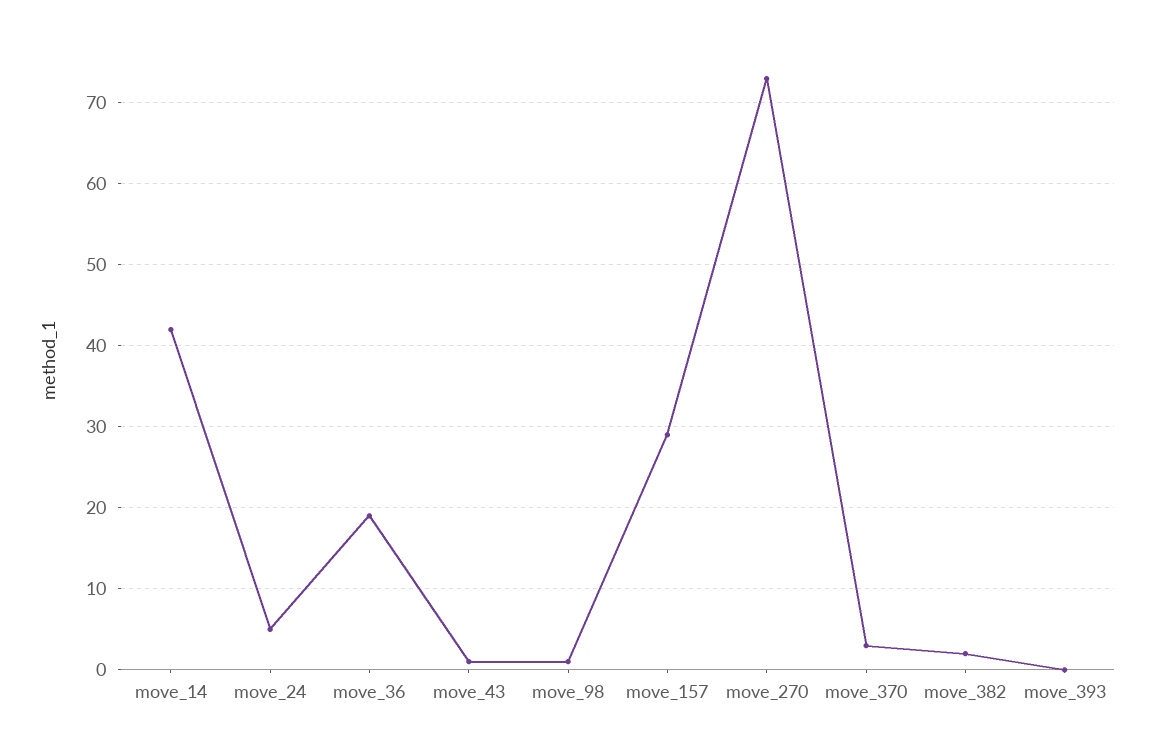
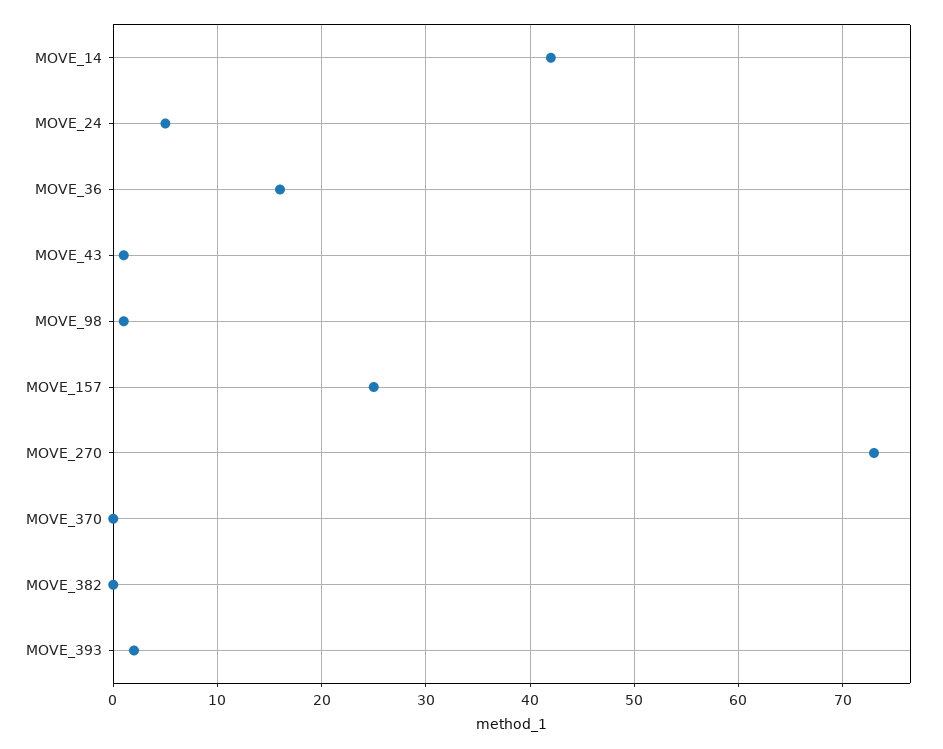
move_36: 19 -> 16
move_157: 29 -> 25
move_370: 3 -> 0
move_382: 2 -> 0
move_393: 0 -> 2

